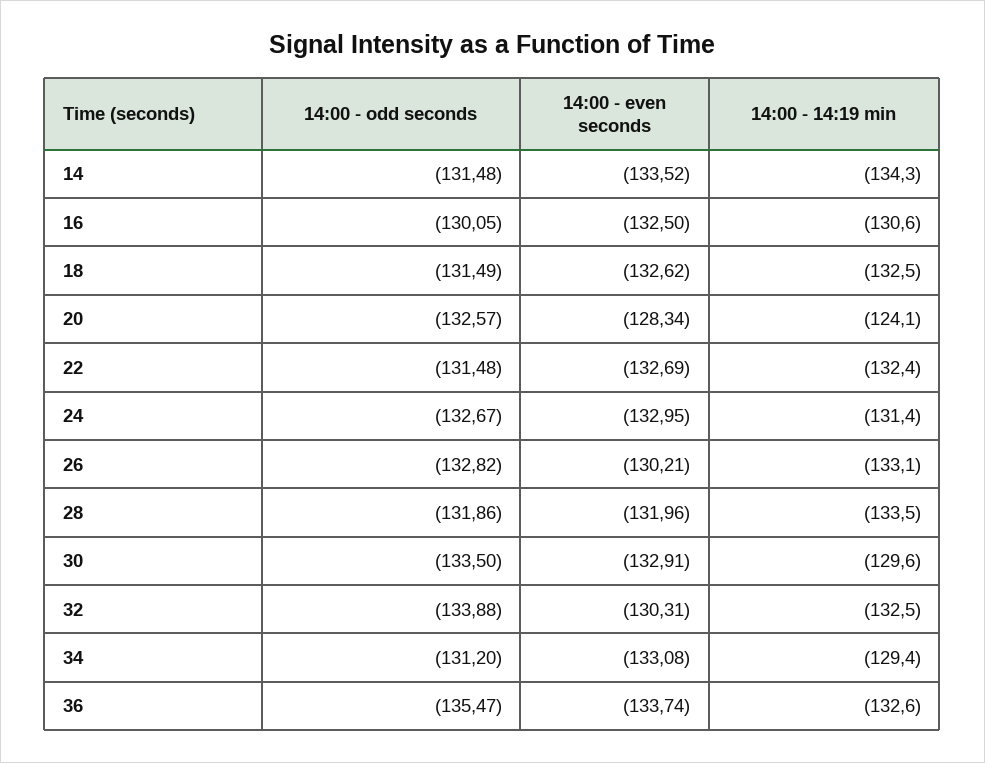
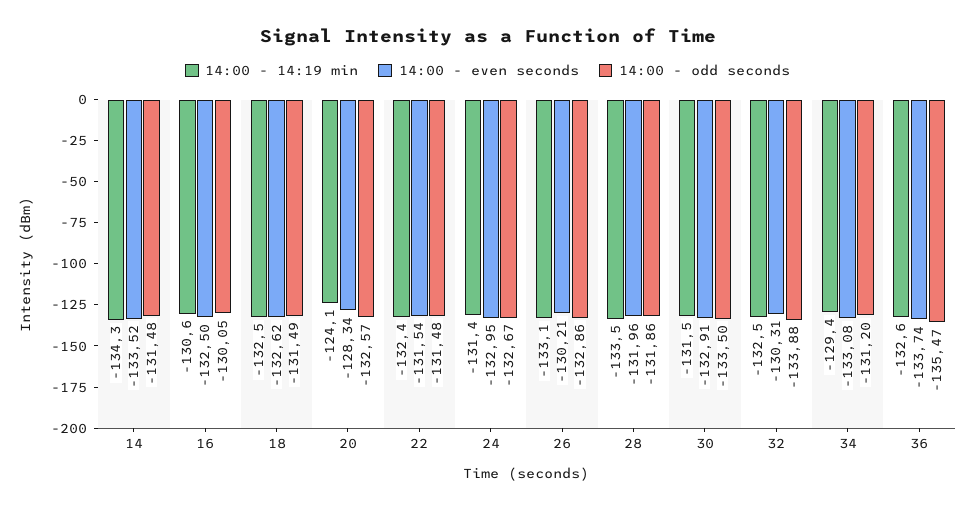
14:00 - even seconds, 22: -132.69 -> -131.54
14:00 - odd seconds, 26: -132.82 -> -132.86
14:00 - 14:19 min, 30: -129.6 -> -131.5

